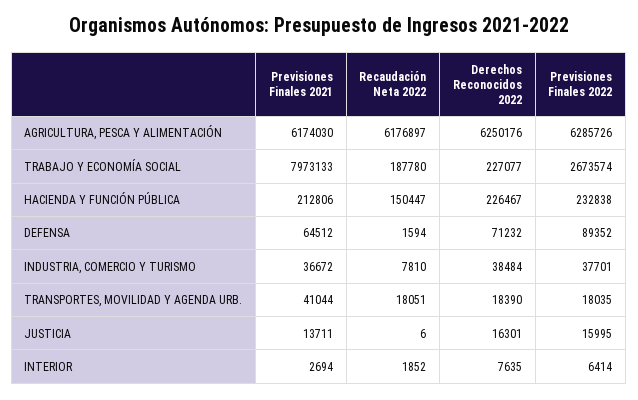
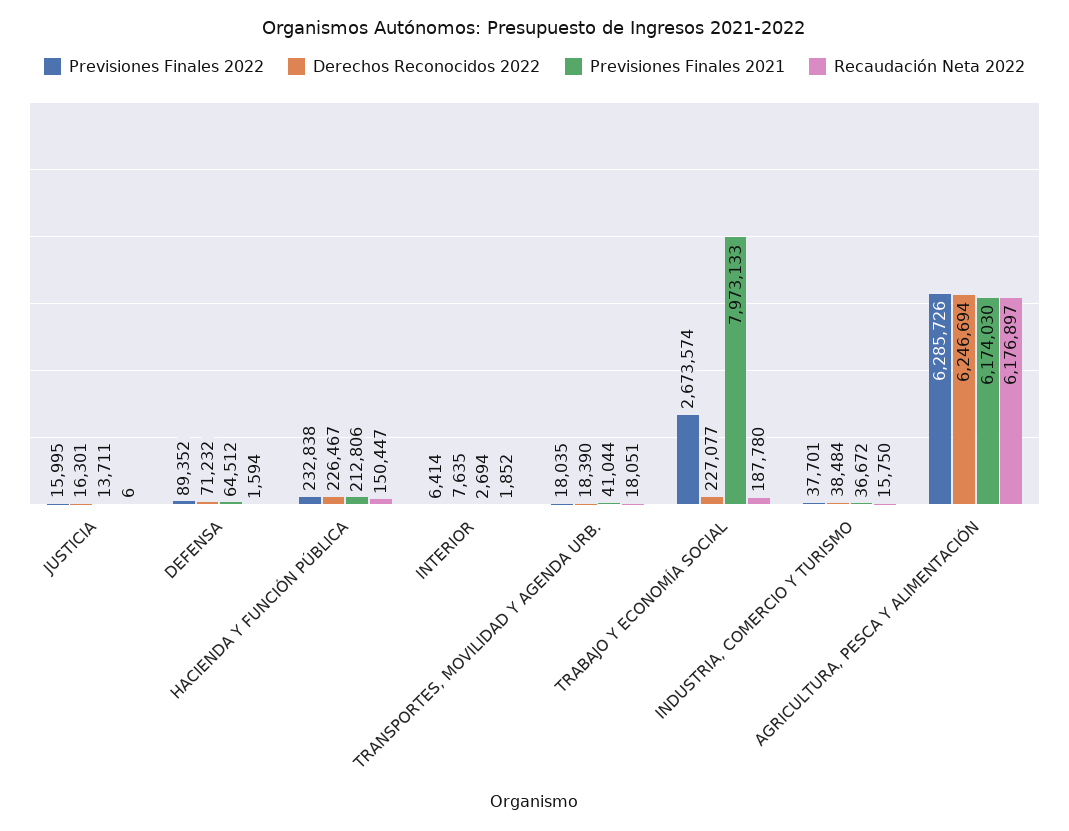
Derechos Reconocidos 2022, AGRICULTURA, PESCA Y ALIMENTACIÓN: 6250176 -> 6246694
Recaudación Neta 2022, INDUSTRIA, COMERCIO Y TURISMO: 7810 -> 15750

